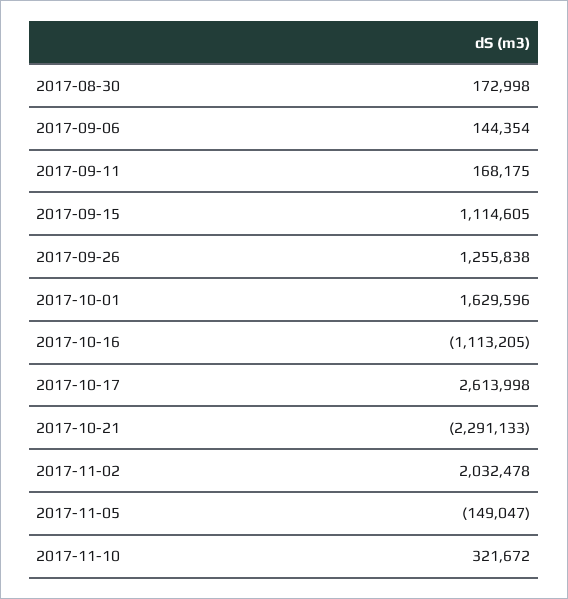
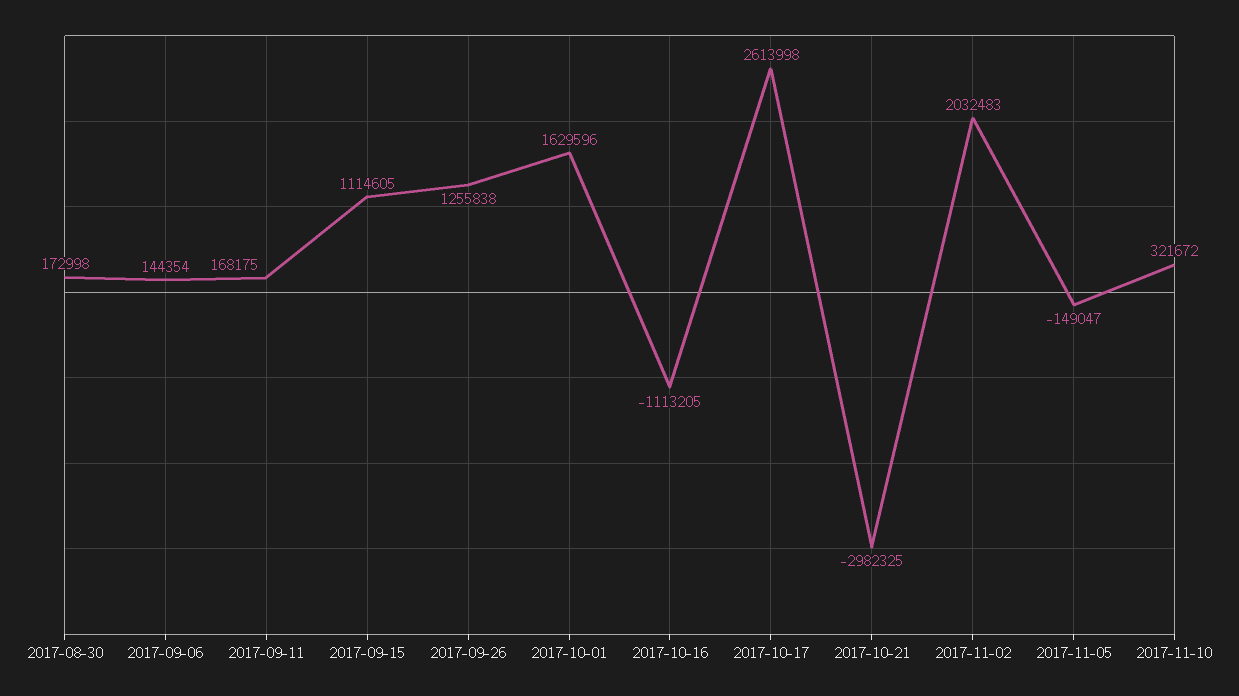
2017-10-21: -2291133 -> -2982325
2017-11-02: 2032478 -> 2032483

